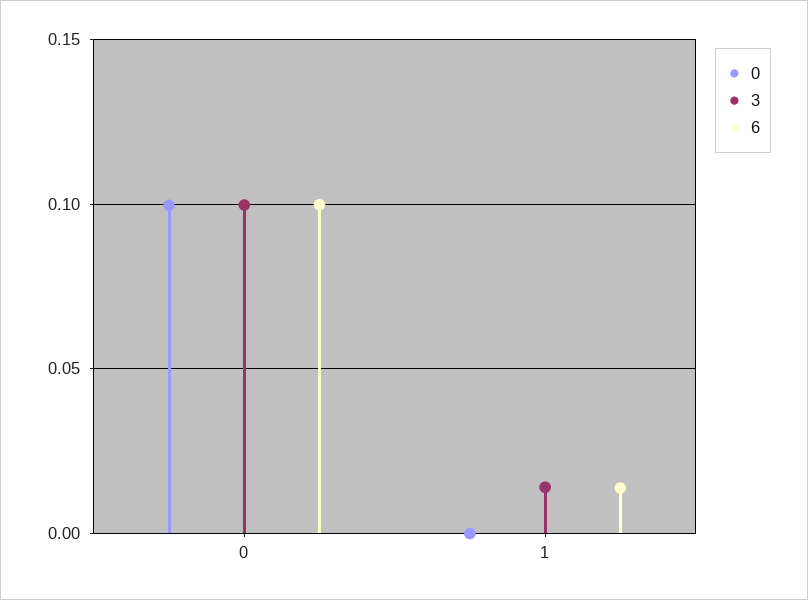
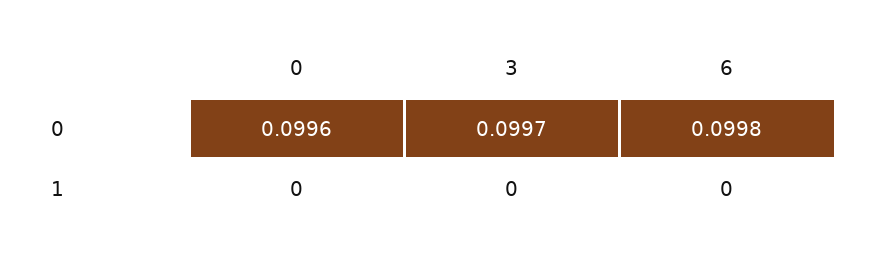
3, 1: 0.015 -> 0
6, 1: 0.015 -> 0

